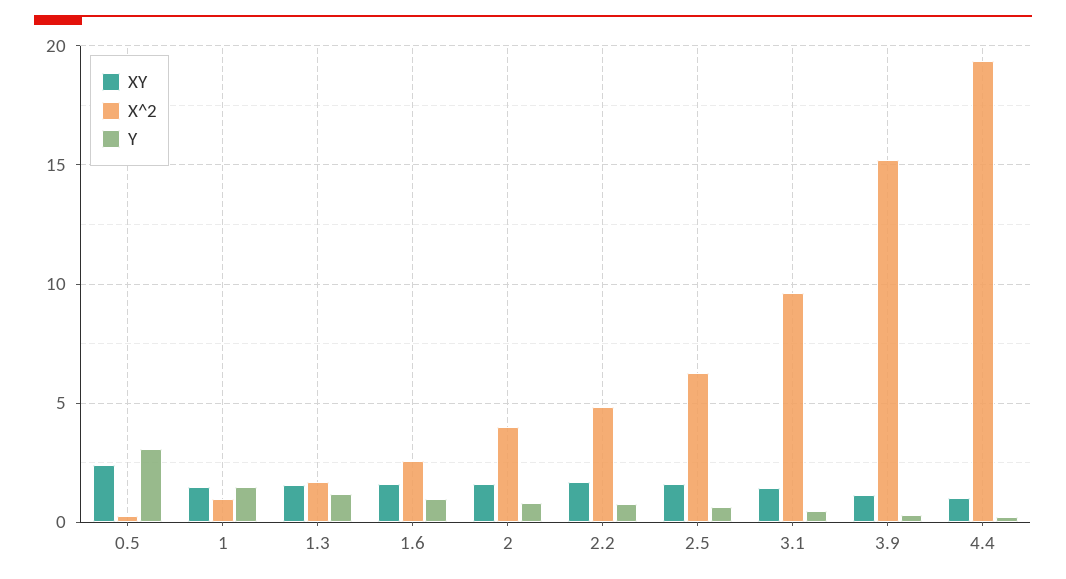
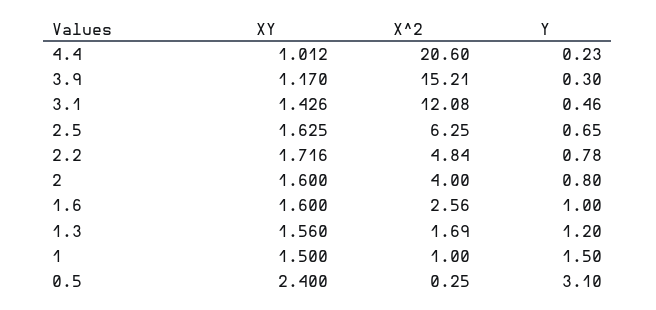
X^2, 3.1: 9.5 -> 12.08
X^2, 4.4: 19.5 -> 20.6

